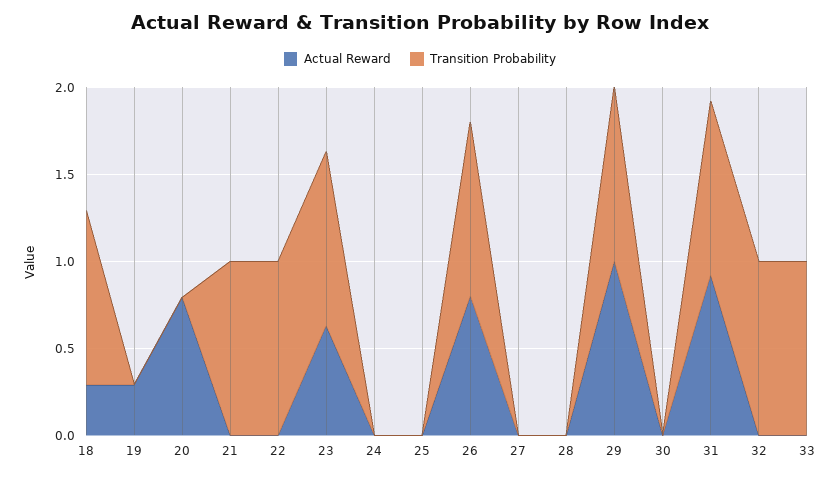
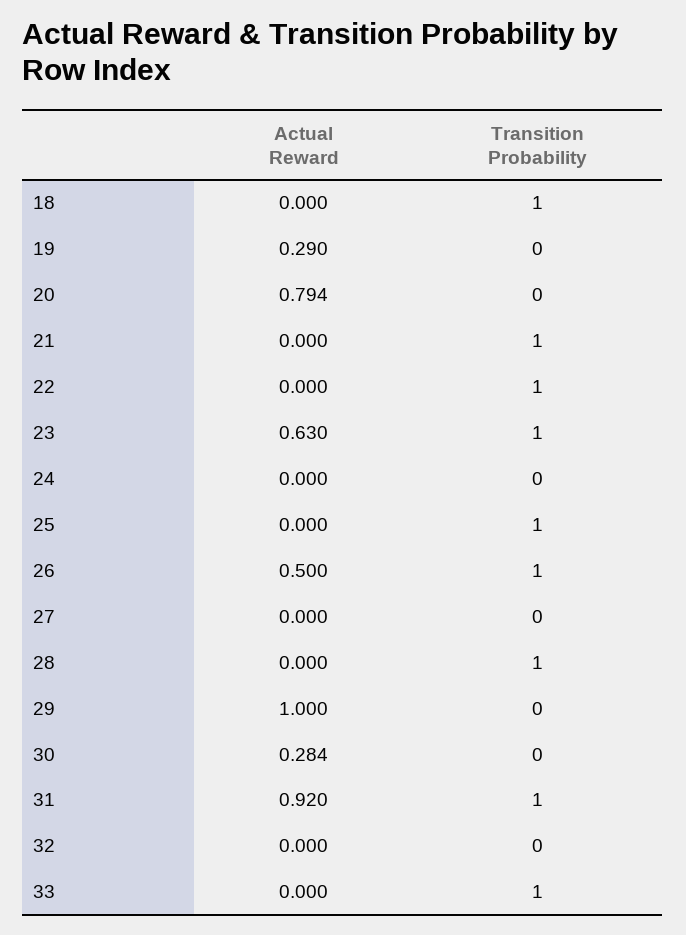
Actual Reward, 18: 0.3 -> 0
Transition Probability, 25: 0 -> 1
Actual Reward, 26: 0.8 -> 0.5
Transition Probability, 28: 0 -> 1
Transition Probability, 29: 1 -> 0
Actual Reward, 30: 0 -> 0.284
Transition Probability, 32: 1 -> 0

